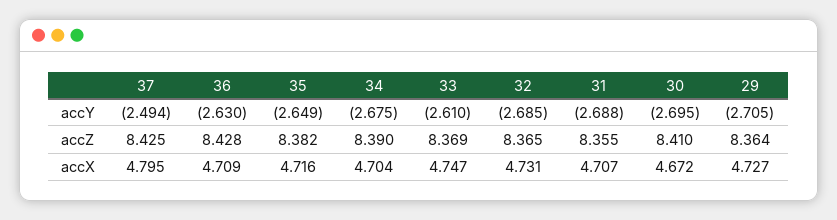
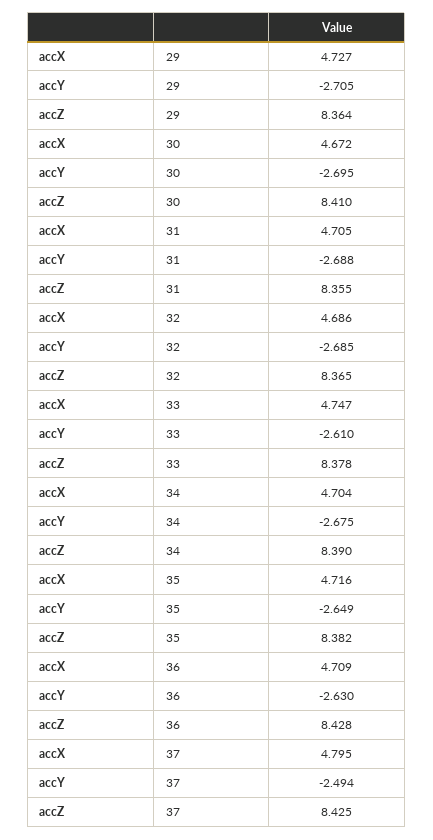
33, accZ: 8.369 -> 8.378
32, accX: 4.731 -> 4.686
31, accX: 4.707 -> 4.705

